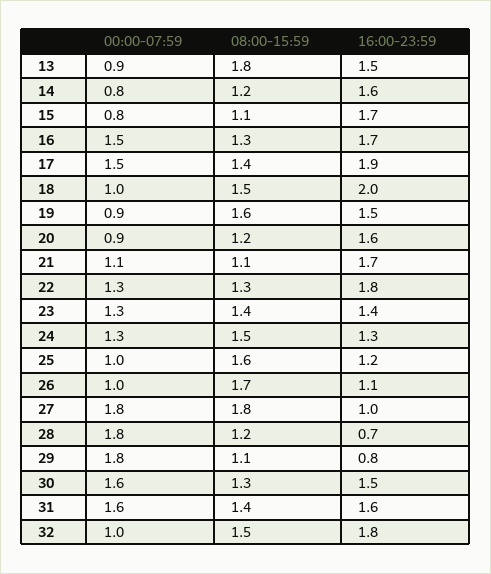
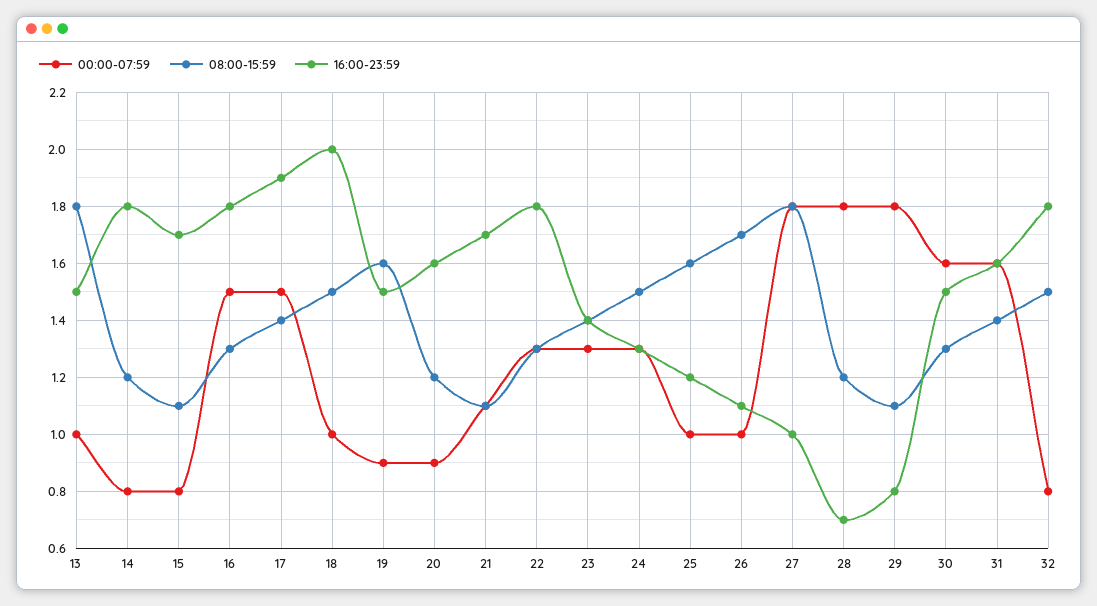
00:00-07:59, 13: 0.9 -> 1
16:00-23:59, 14: 1.6 -> 1.8
16:00-23:59, 16: 1.7 -> 1.8
00:00-07:59, 32: 1 -> 0.8

